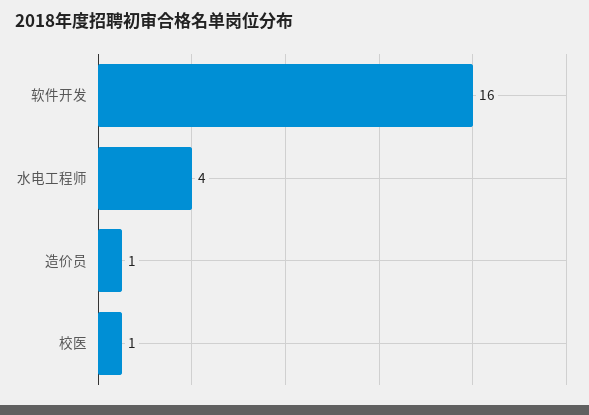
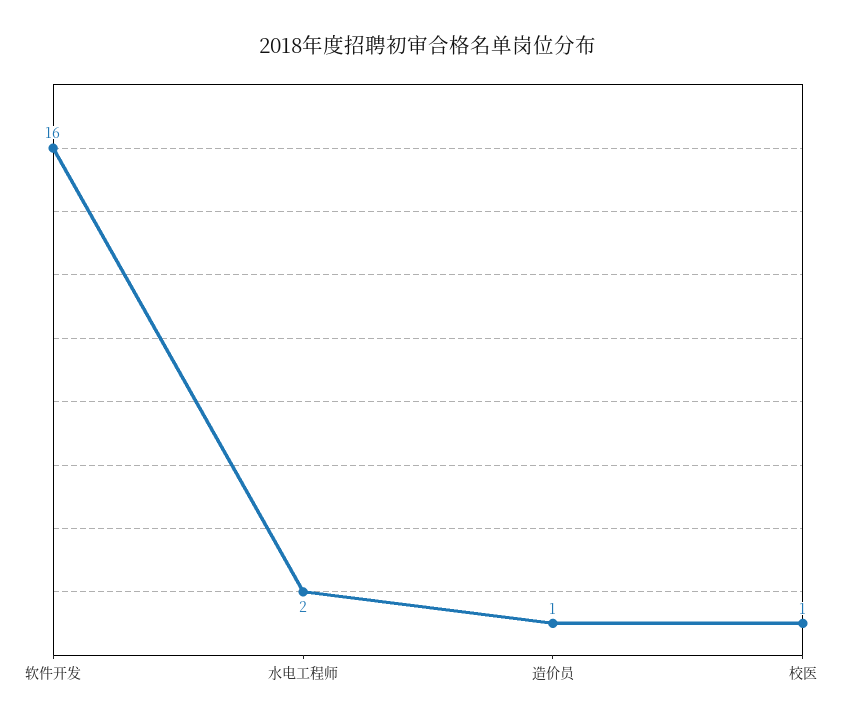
水电工程师: 4 -> 2

